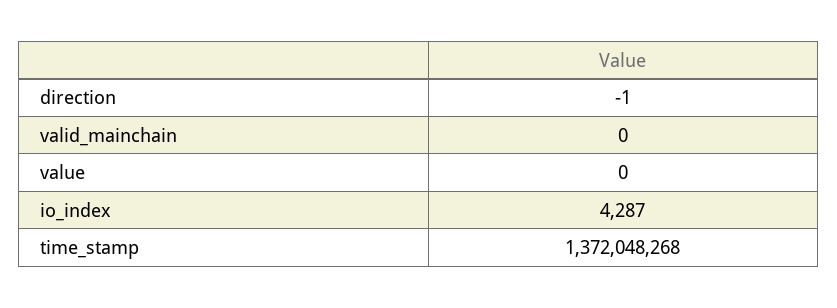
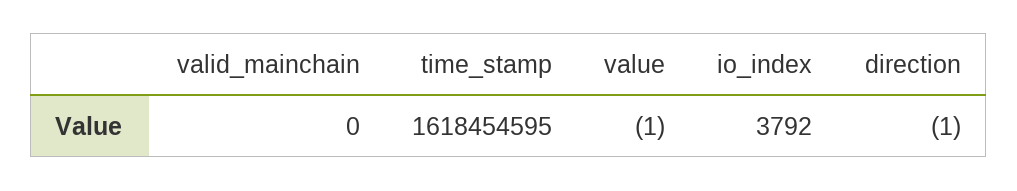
value: 0 -> -1
io_index: 4287 -> 3792
time_stamp: 1372048268 -> 1618454595

